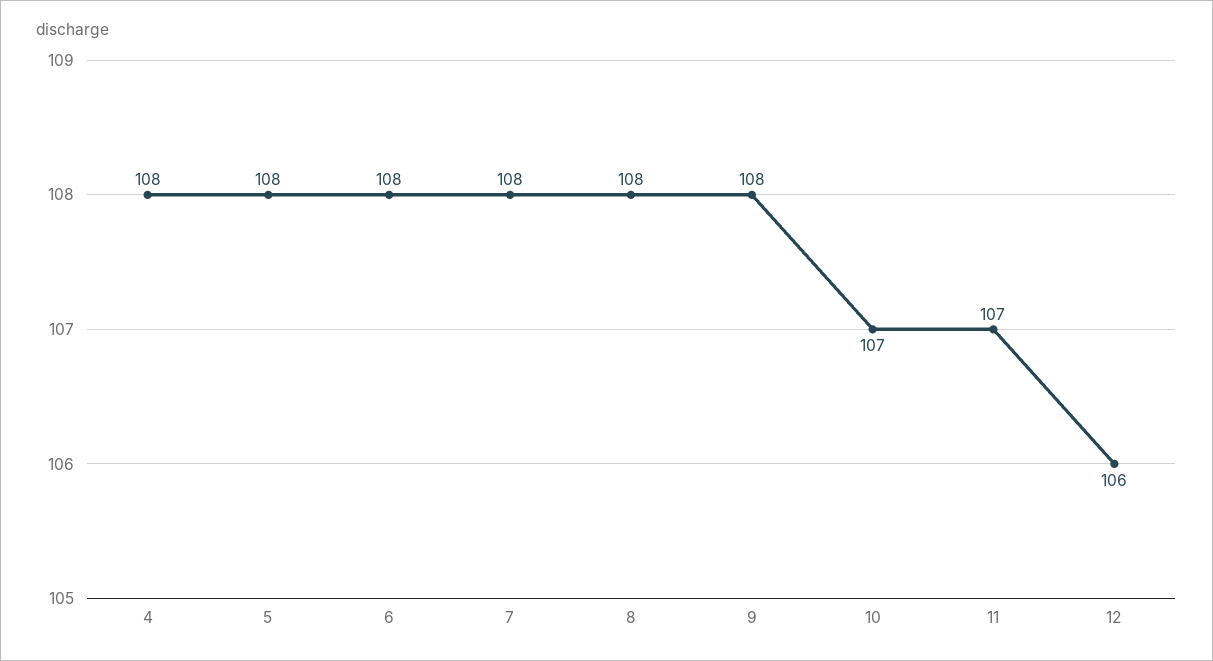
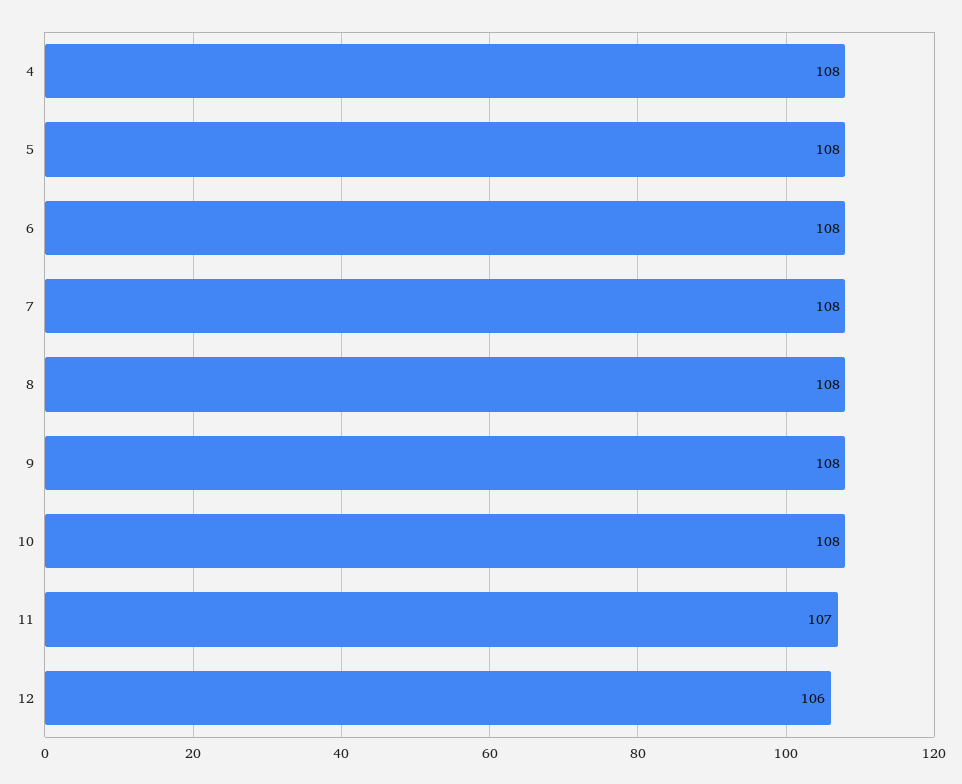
10: 107 -> 108

